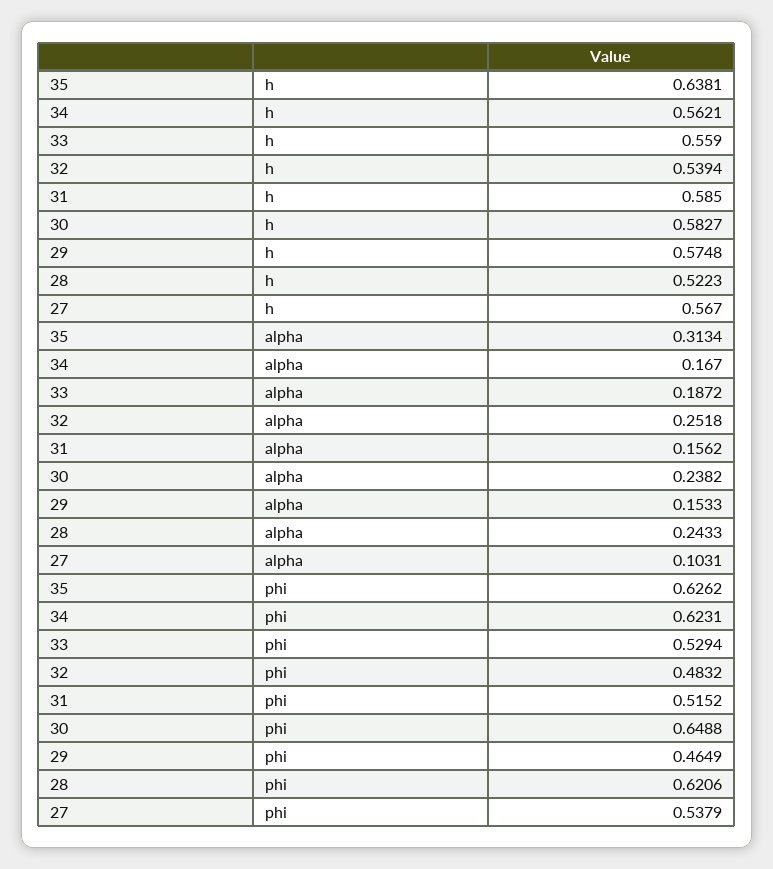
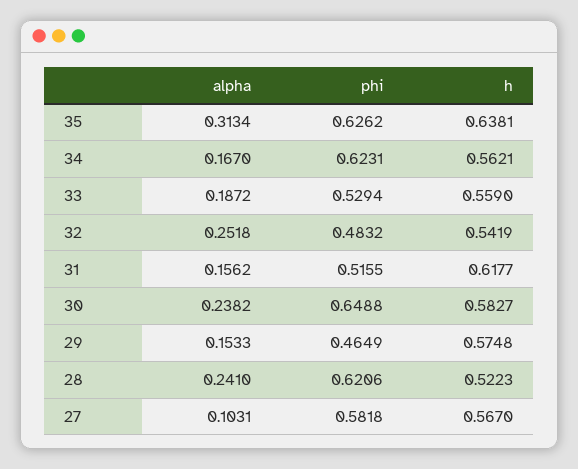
32, h: 0.5394 -> 0.5419
31, h: 0.585 -> 0.6177
28, alpha: 0.2433 -> 0.241
31, phi: 0.5152 -> 0.5155
27, phi: 0.5379 -> 0.5818

